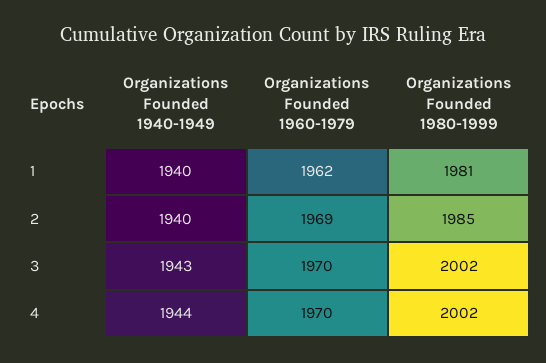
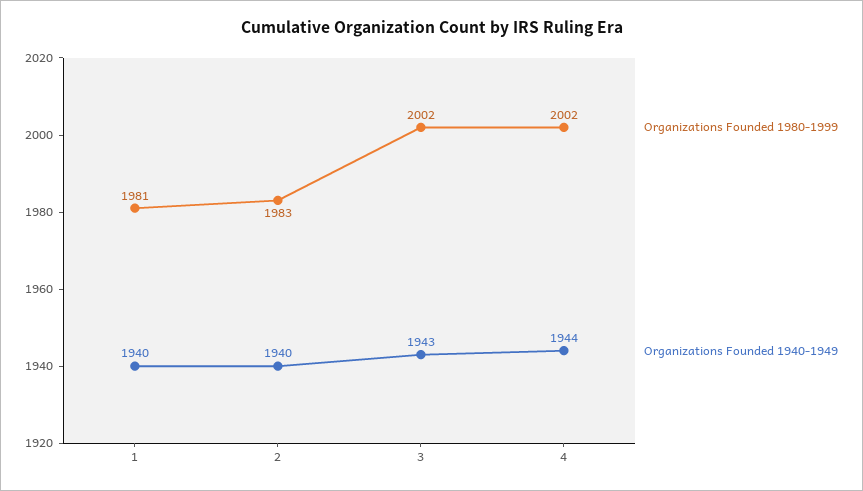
Organizations Founded 1960-1979, 1: 1962 -> none
Organizations Founded 1960-1979, 2: 1969 -> none
Organizations Founded 1980-1999, 2: 1985 -> 1983
Organizations Founded 1960-1979, 3: 1970 -> none
Organizations Founded 1960-1979, 4: 1970 -> none

